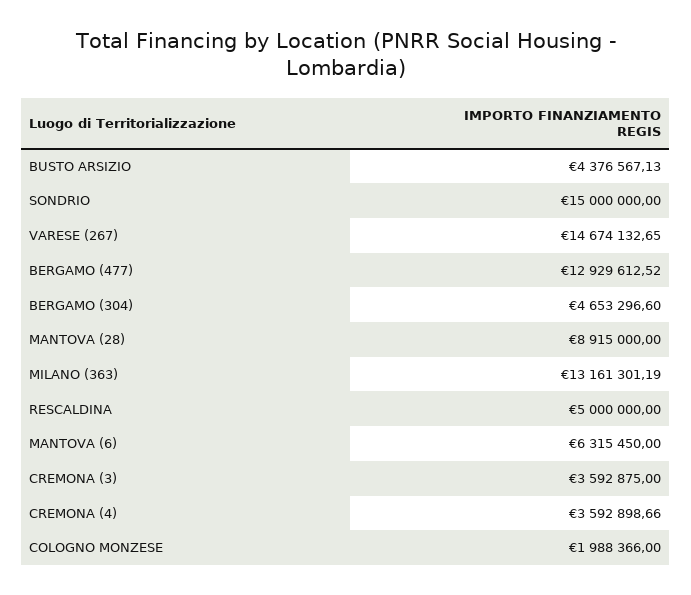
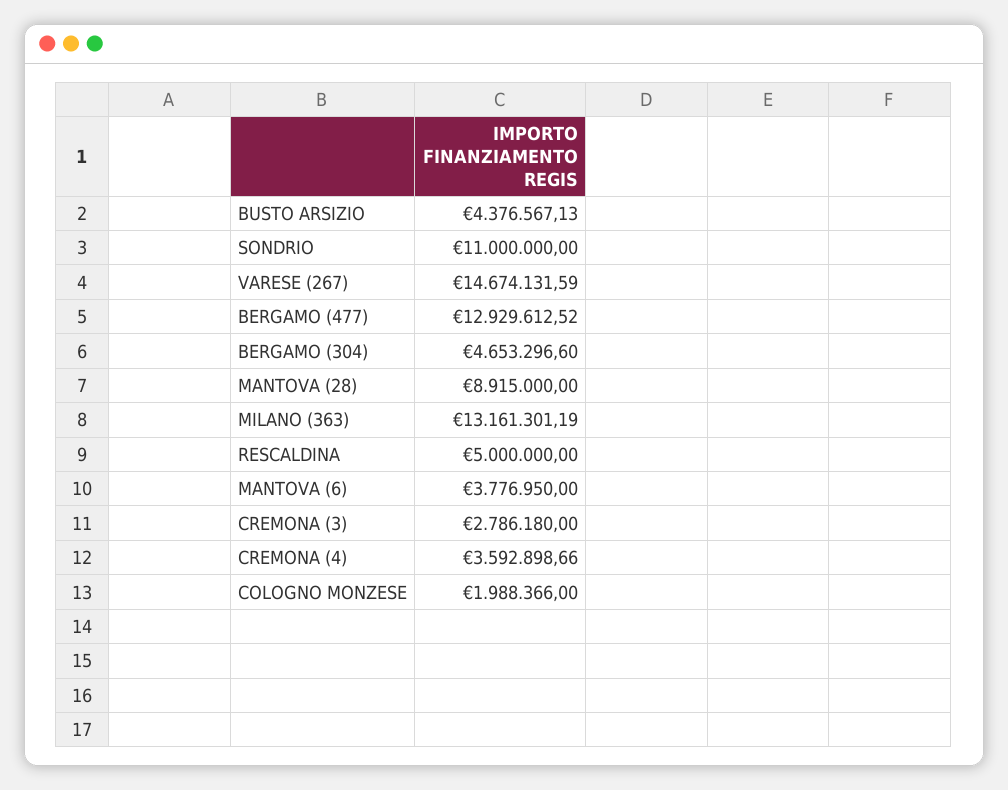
SONDRIO: 15000000 -> 11000000
VARESE (267): 14674132.65 -> 14674131.59
MANTOVA (6): 6315450 -> 3776950
CREMONA (3): 3592875 -> 2786180

